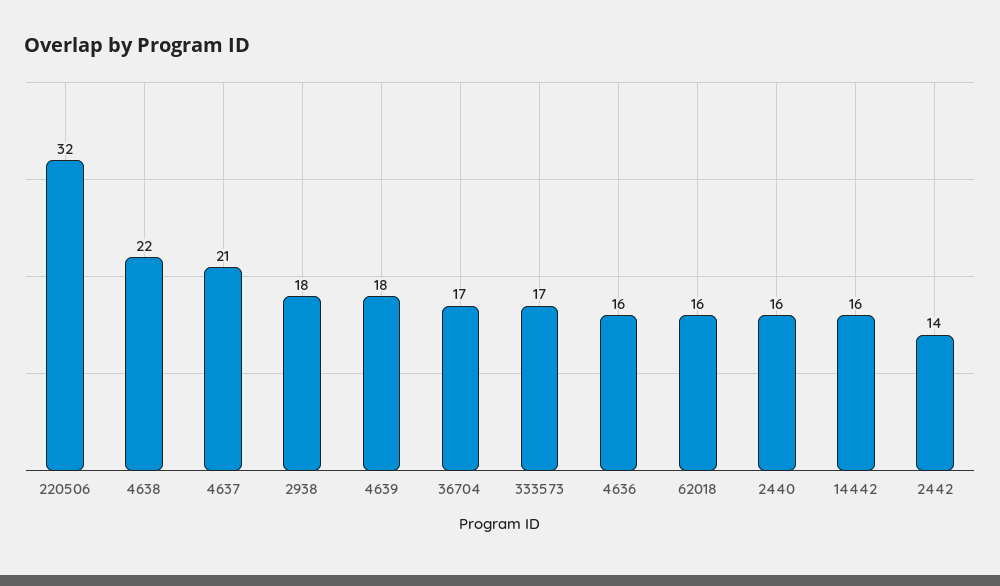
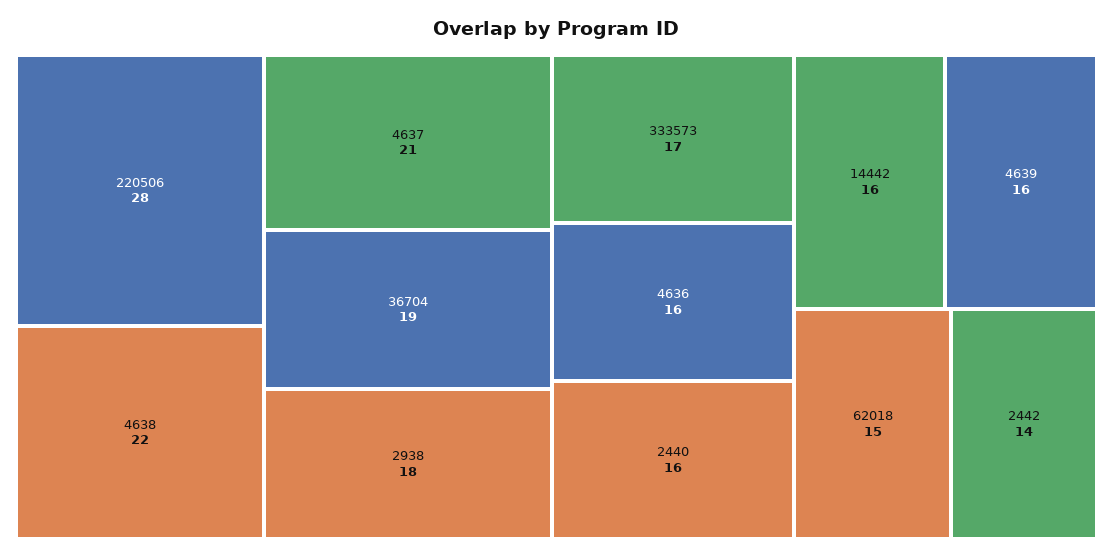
220506: 32 -> 28
4639: 18 -> 16
36704: 17 -> 19
62018: 16 -> 15

